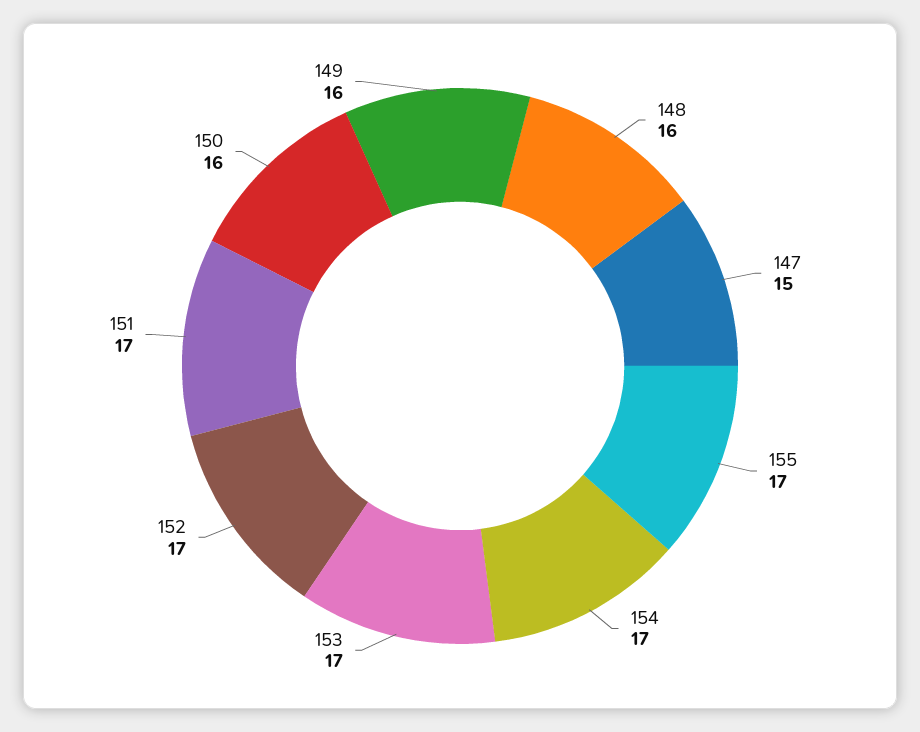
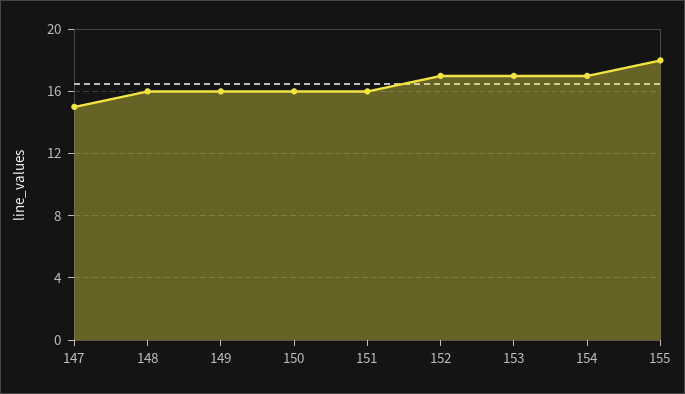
155: 17 -> 18
151: 17 -> 16

